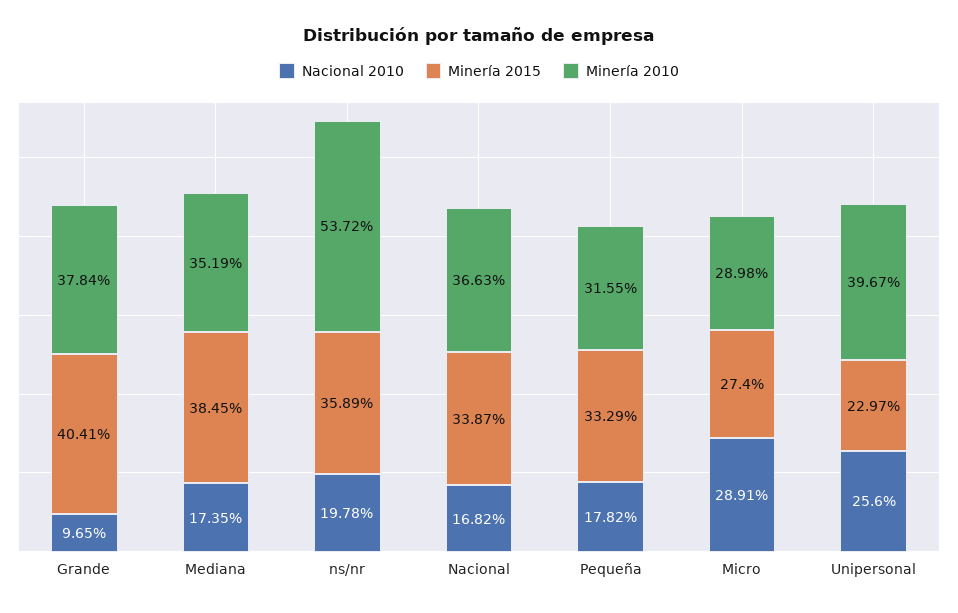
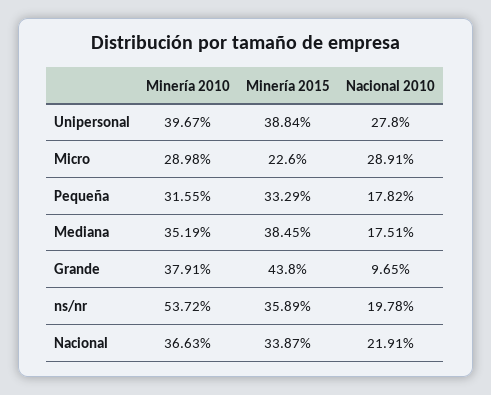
Minería 2015, Grande: 40.41 -> 43.8
Minería 2010, Grande: 37.84 -> 37.91
Nacional 2010, Mediana: 17.35 -> 17.51
Nacional 2010, Nacional: 16.82 -> 21.91
Minería 2015, Micro: 27.4 -> 22.6
Nacional 2010, Unipersonal: 25.6 -> 27.8
Minería 2015, Unipersonal: 22.97 -> 38.84

